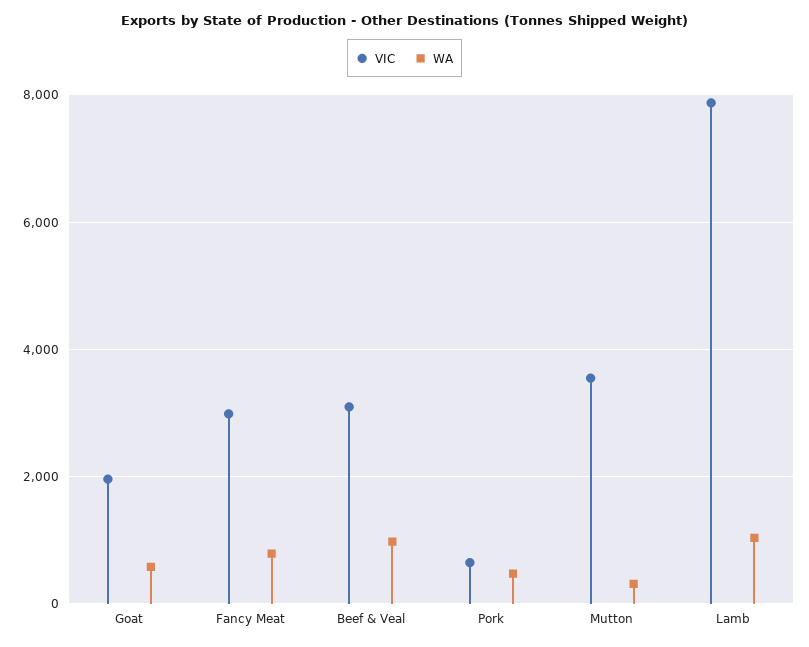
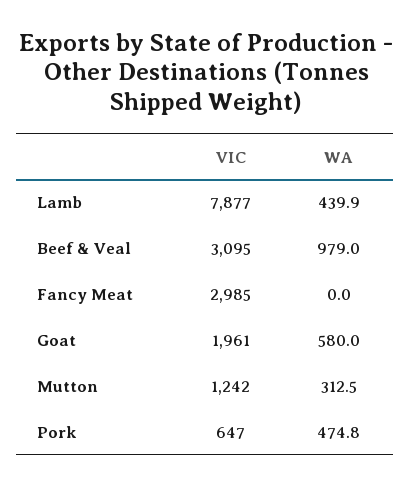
WA, Fancy Meat: 800 -> 0
VIC, Mutton: 3600 -> 1242
WA, Lamb: 1000 -> 439.9

